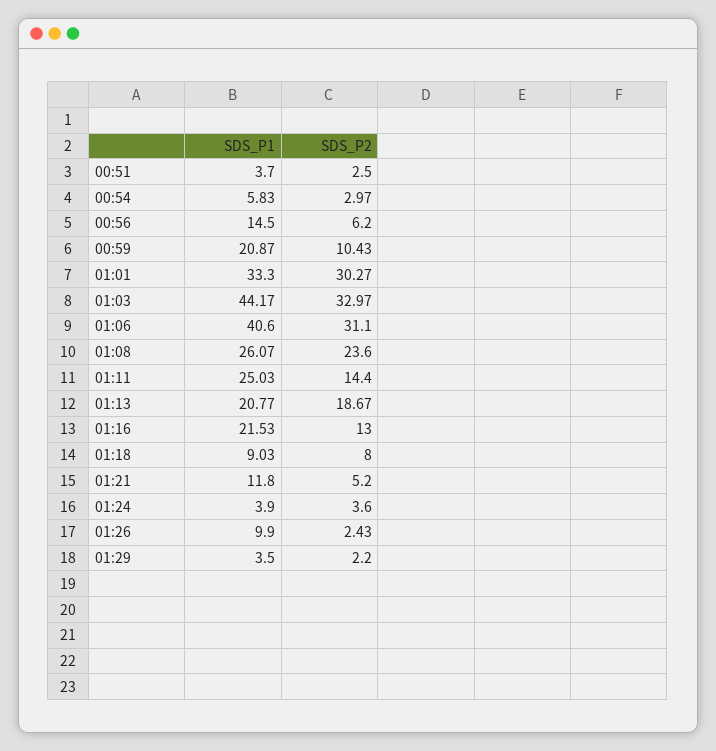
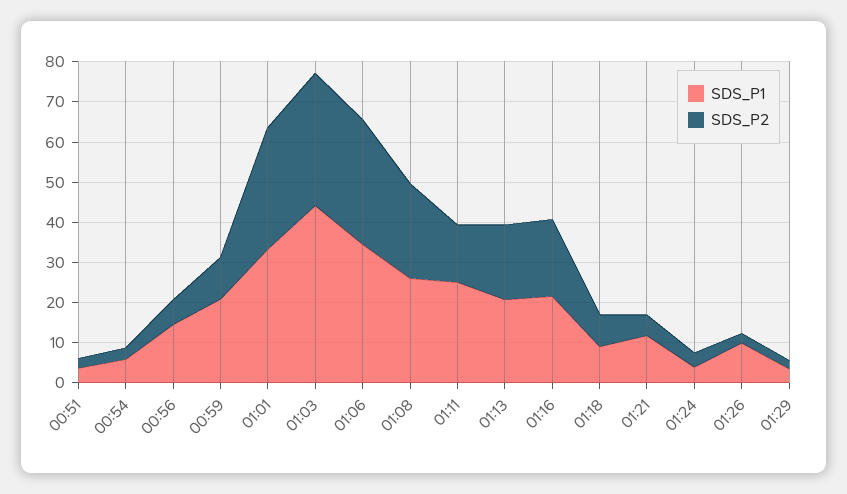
SDS_P1, 01:06: 40.6 -> 34
SDS_P2, 01:16: 13 -> 20

